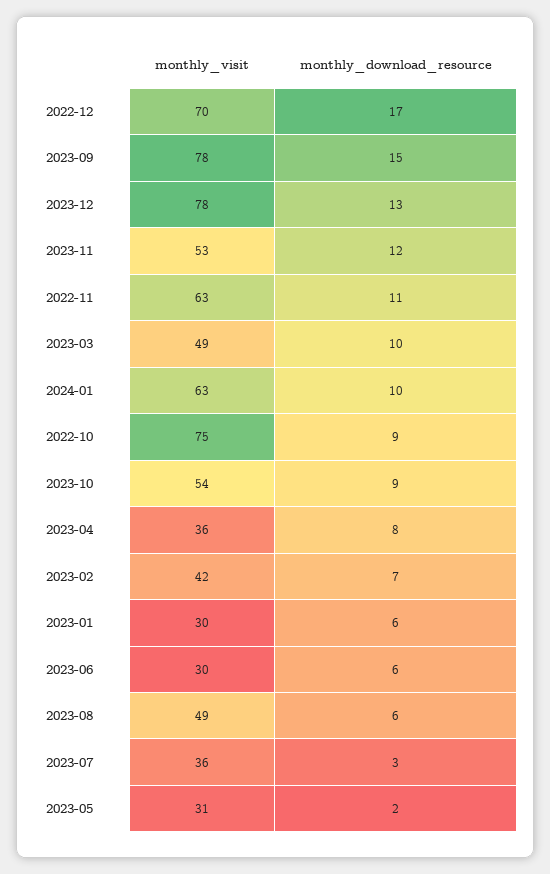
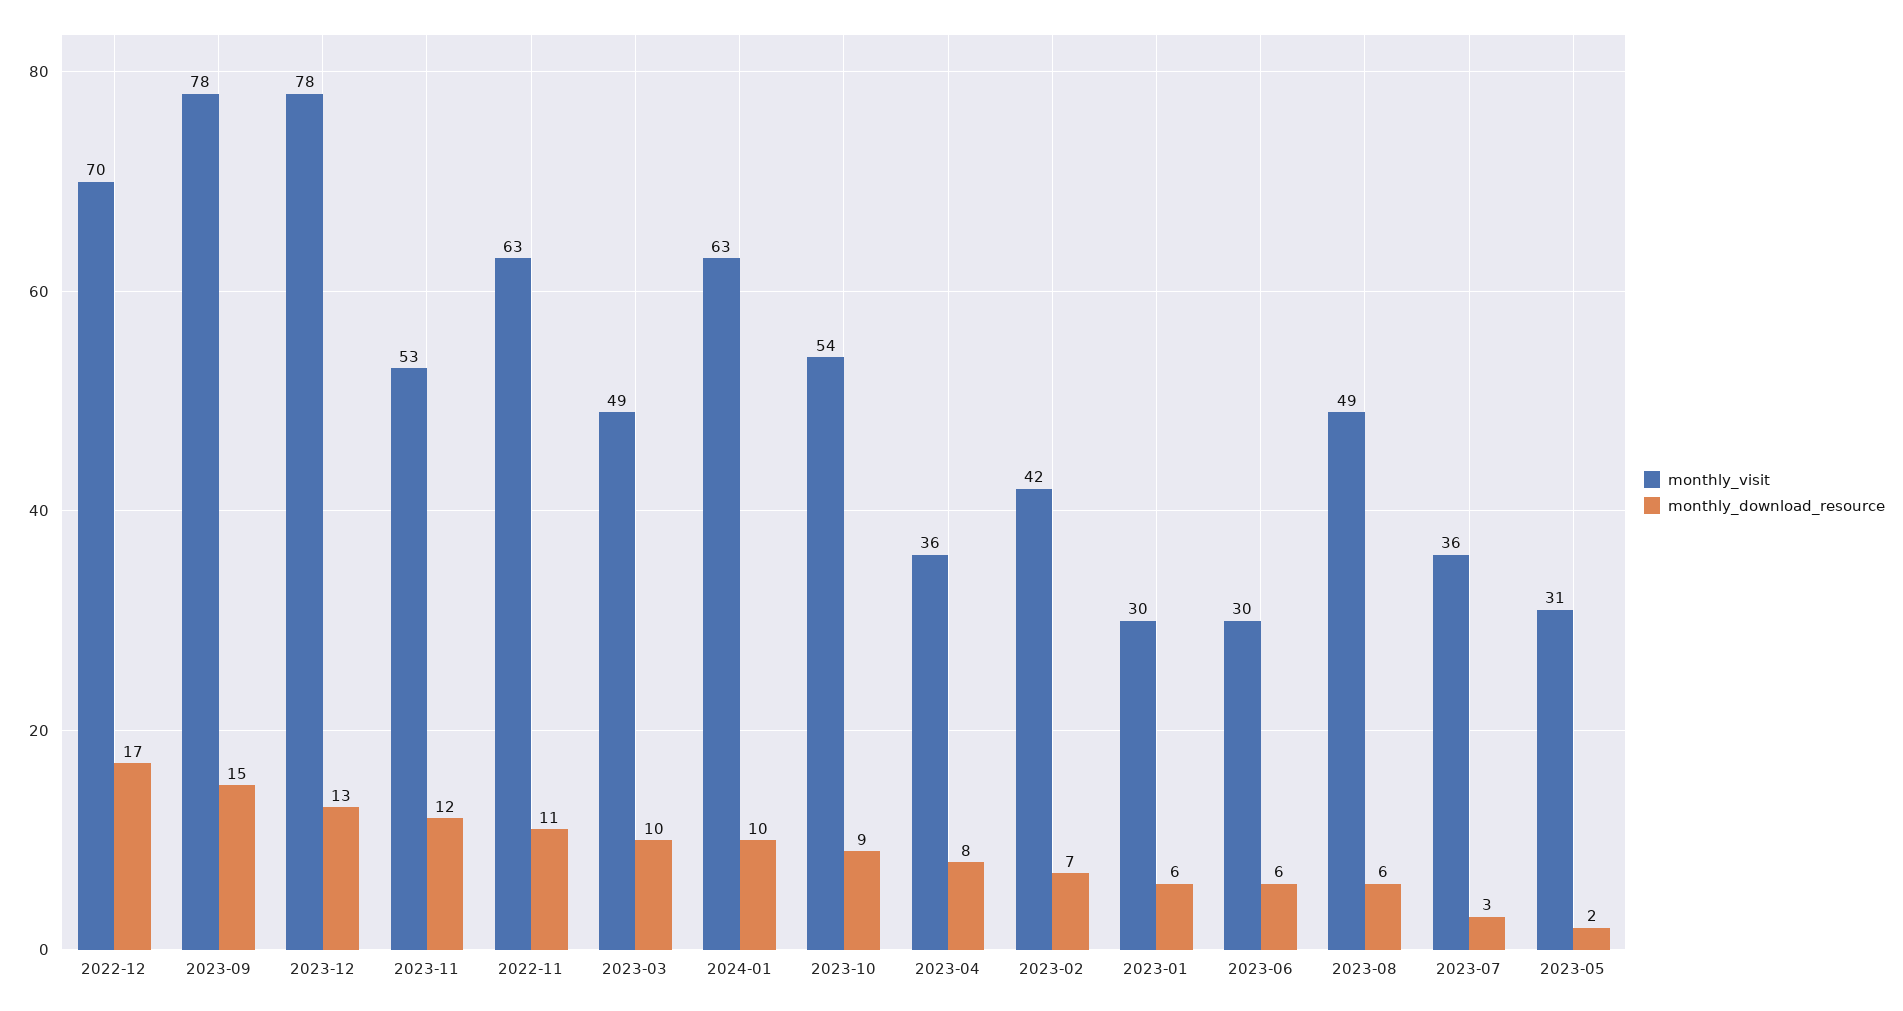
monthly_visit, 2022-10: 75 -> none
monthly_download_resource, 2022-10: 9 -> none

